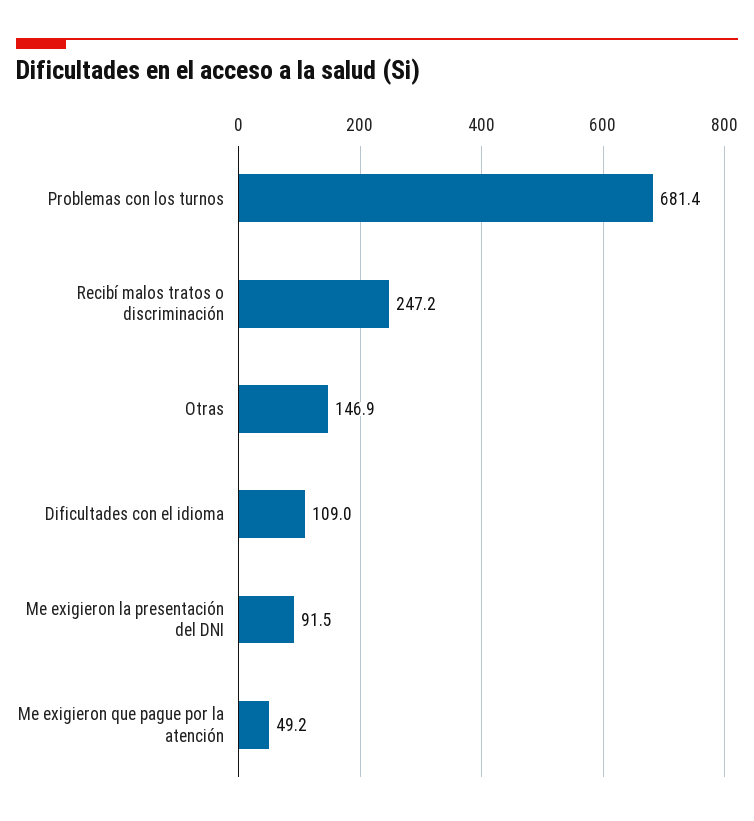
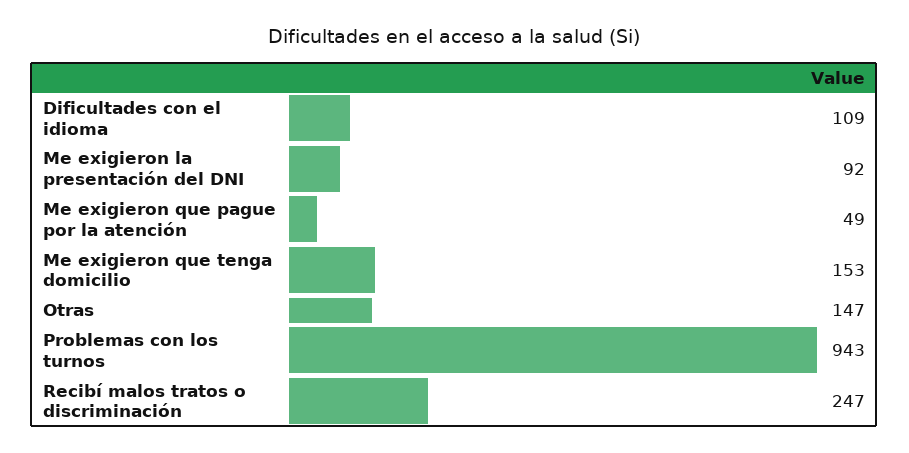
Problemas con los turnos: 681.4 -> 943
Me exigieron que tenga domicilio: none -> 153

